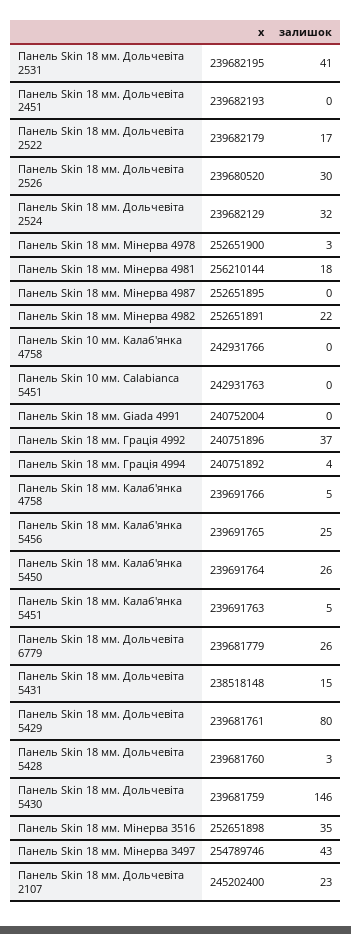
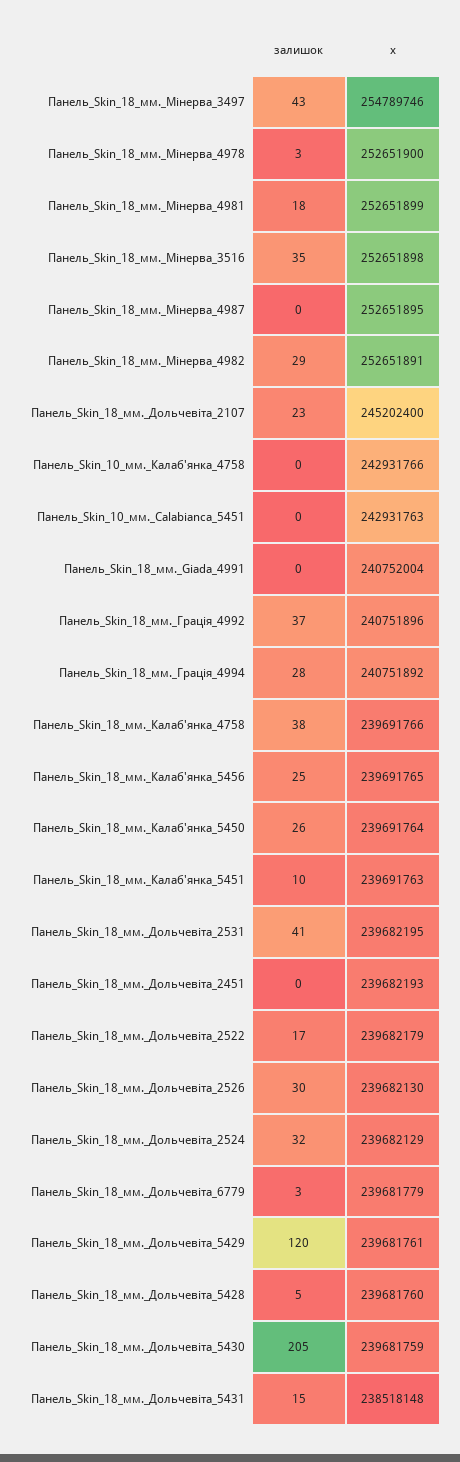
x, Панель Skin 18 мм. Дольчевіта 2526: 239680520 -> 239682130
x, Панель Skin 18 мм. Мінерва 4981: 256210144 -> 252651899
залишок, Панель Skin 18 мм. Мінерва 4982: 22 -> 29
залишок, Панель Skin 18 мм. Грація 4994: 4 -> 28
залишок, Панель Skin 18 мм. Калаб'янка 4758: 5 -> 38
залишок, Панель Skin 18 мм. Калаб'янка 5451: 5 -> 10
залишок, Панель Skin 18 мм. Дольчевіта 6779: 26 -> 3
залишок, Панель Skin 18 мм. Дольчевіта 5429: 80 -> 120
залишок, Панель Skin 18 мм. Дольчевіта 5428: 3 -> 5
залишок, Панель Skin 18 мм. Дольчевіта 5430: 146 -> 205

